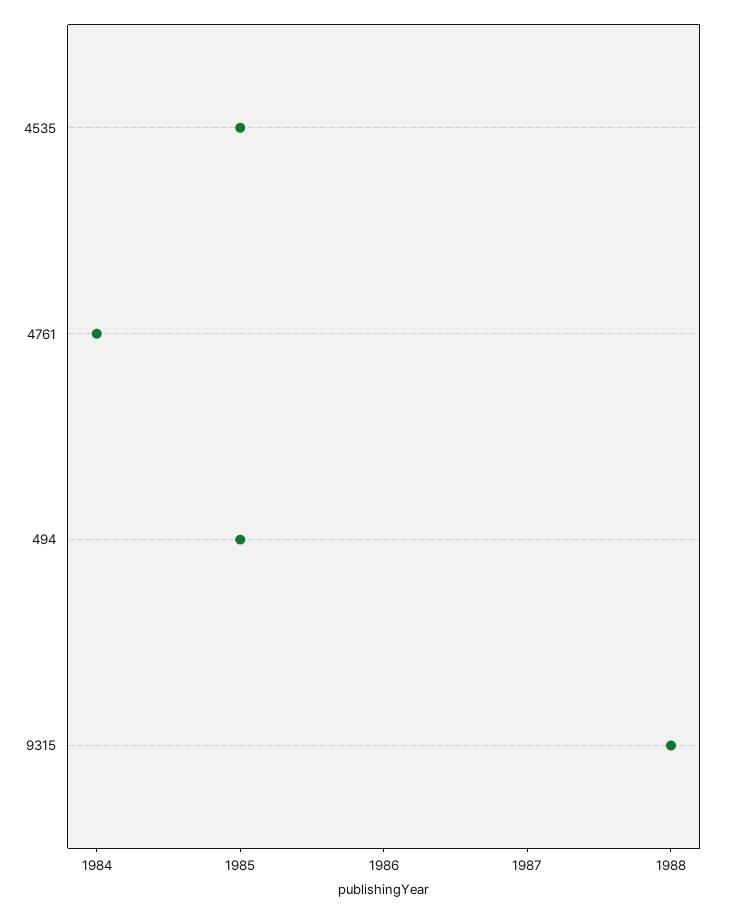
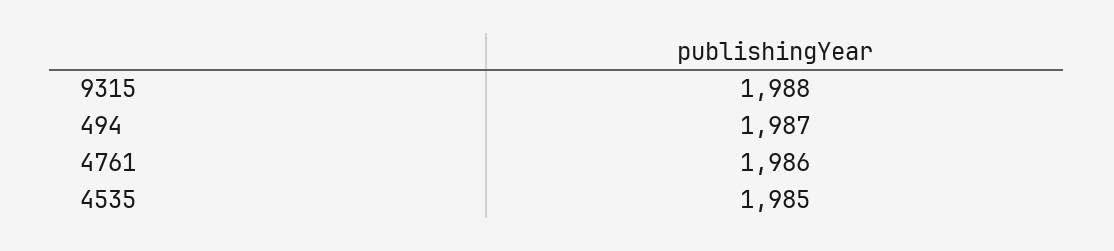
4761: 1984 -> 1986
494: 1985 -> 1987

